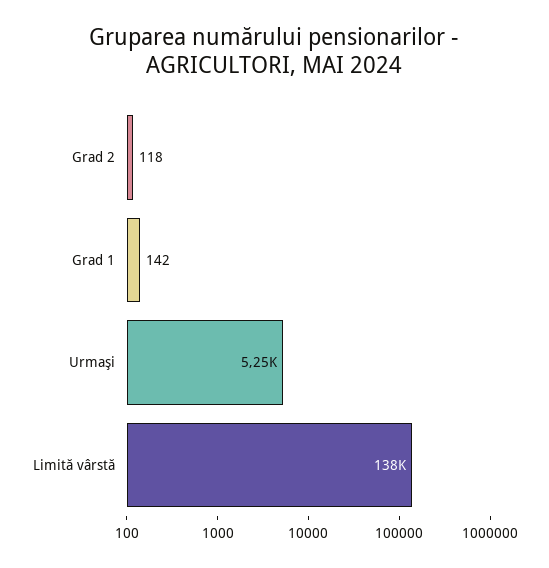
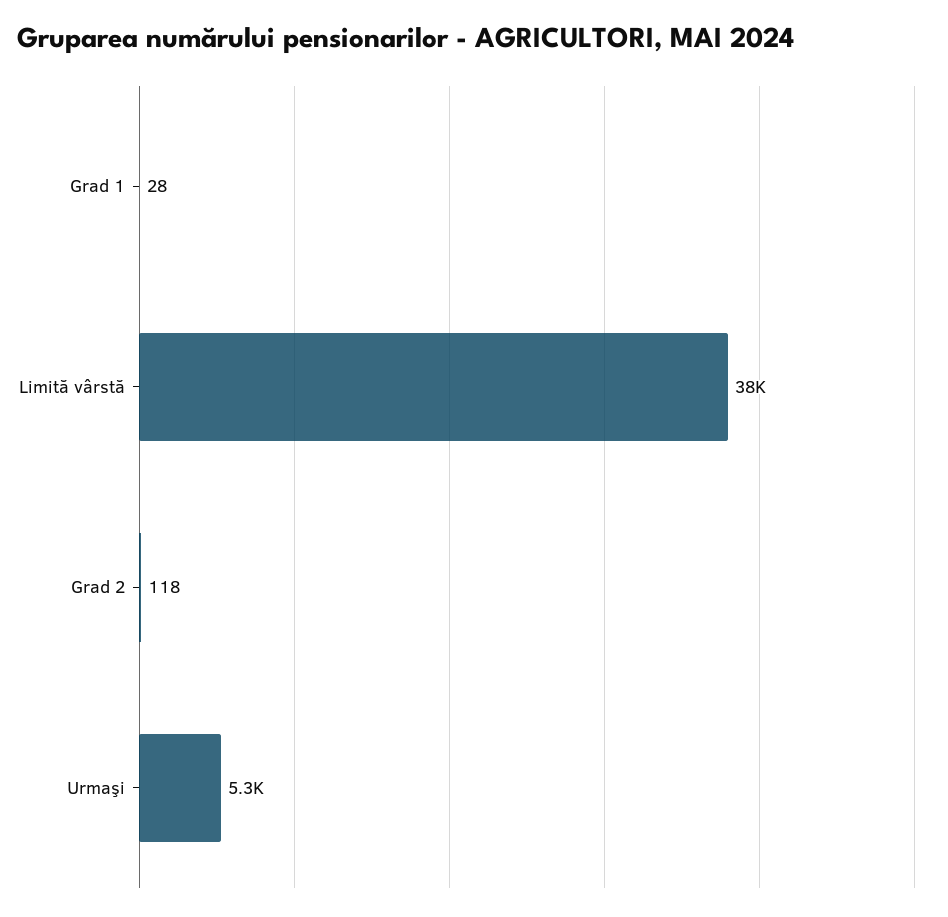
Grad 1: 142 -> 28
Limită vârstă: 138000 -> 38000

